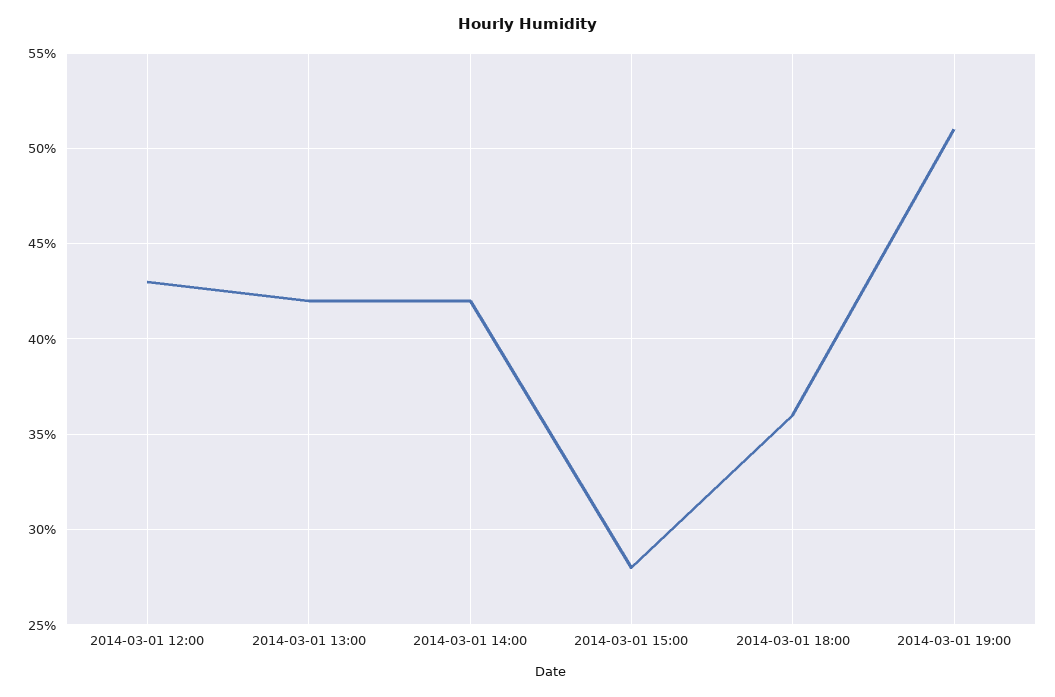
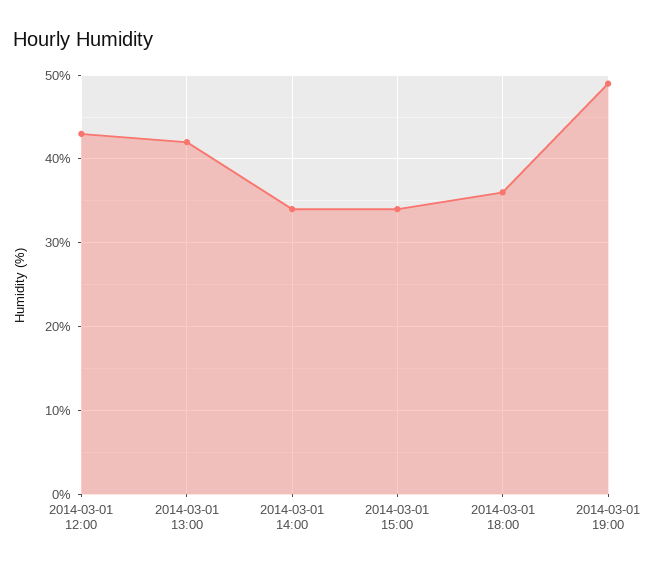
2014-03-01 14:00: 42 -> 34
2014-03-01 15:00: 28 -> 34
2014-03-01 19:00: 51 -> 49

